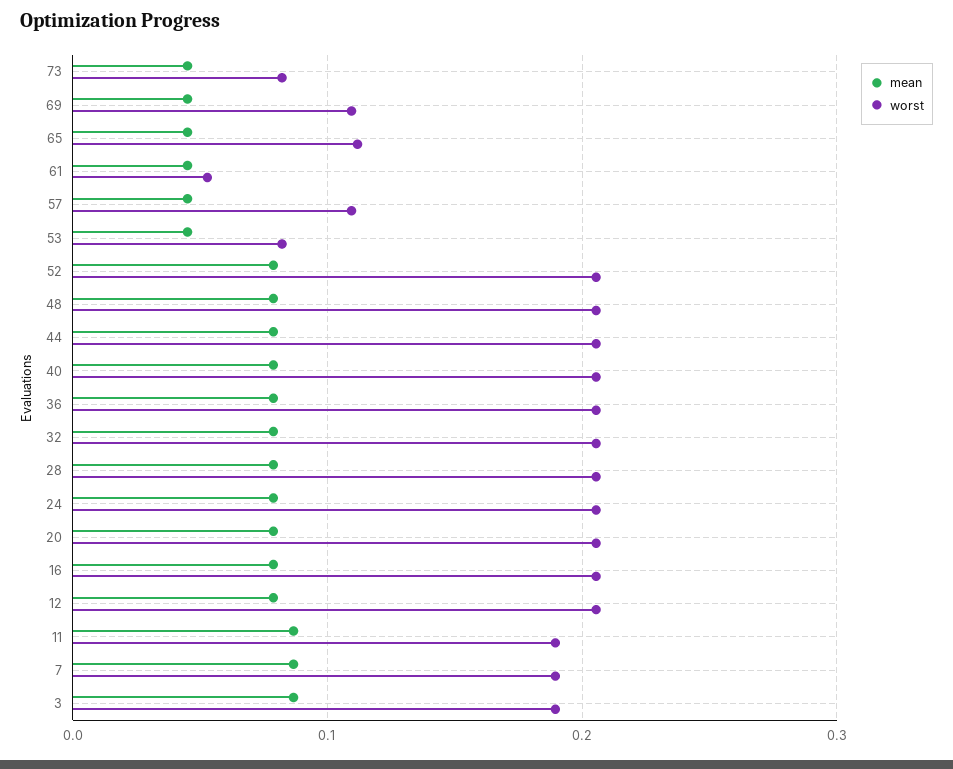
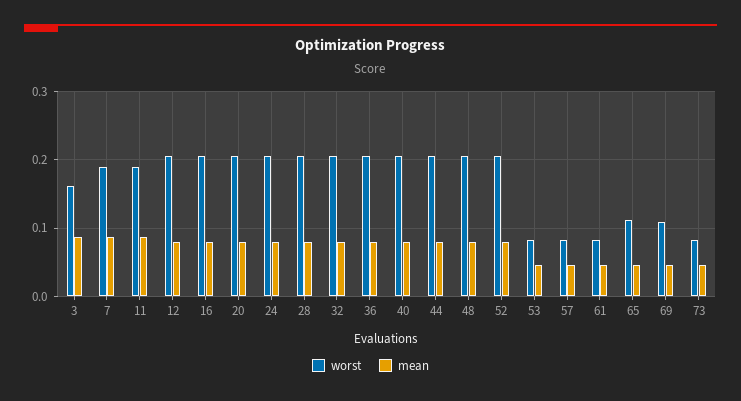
worst, 61: 0.05 -> 0.08
worst, 57: 0.11 -> 0.08
worst, 3: 0.19 -> 0.16

